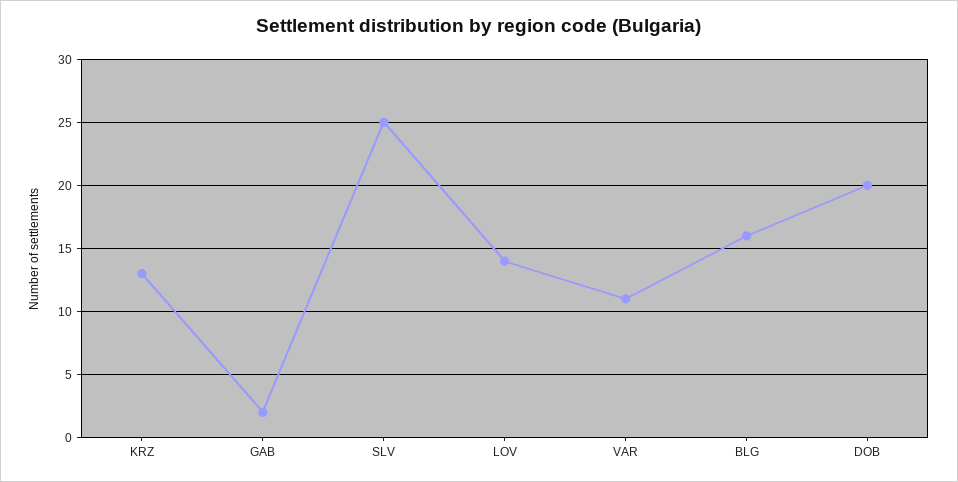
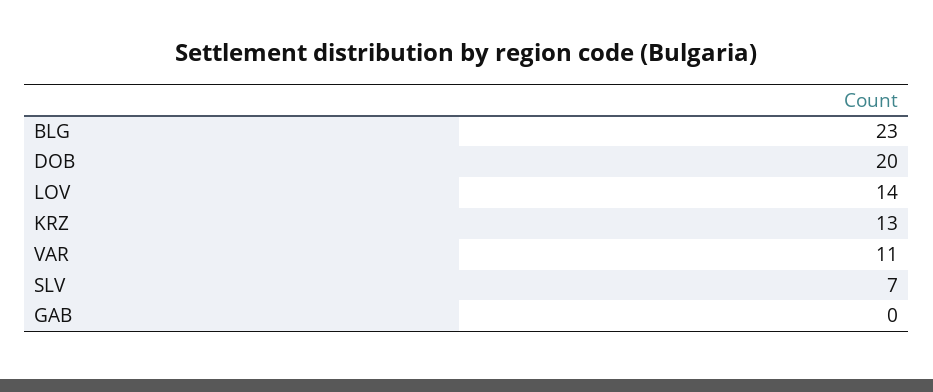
GAB: 2 -> 0
SLV: 25 -> 7
BLG: 16 -> 23

